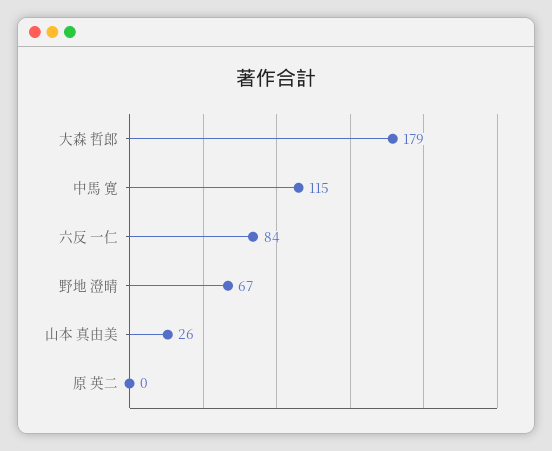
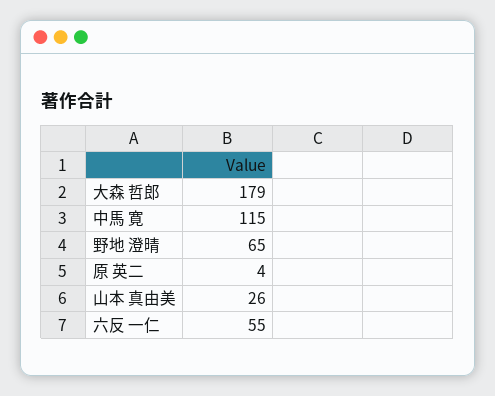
六反 一仁: 84 -> 55
野地 澄晴: 67 -> 65
原 英二: 0 -> 4

